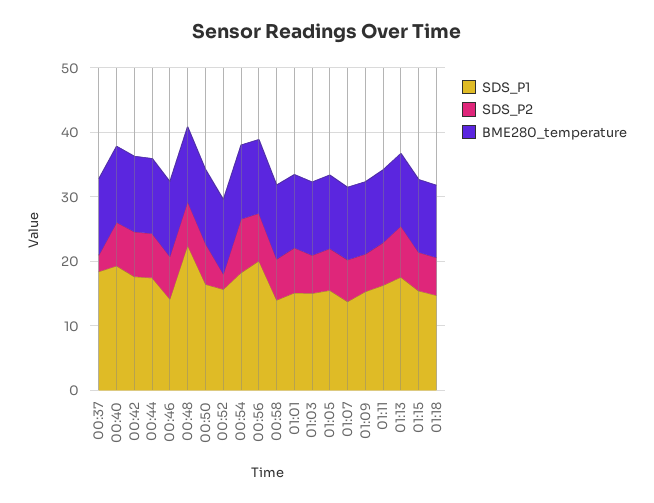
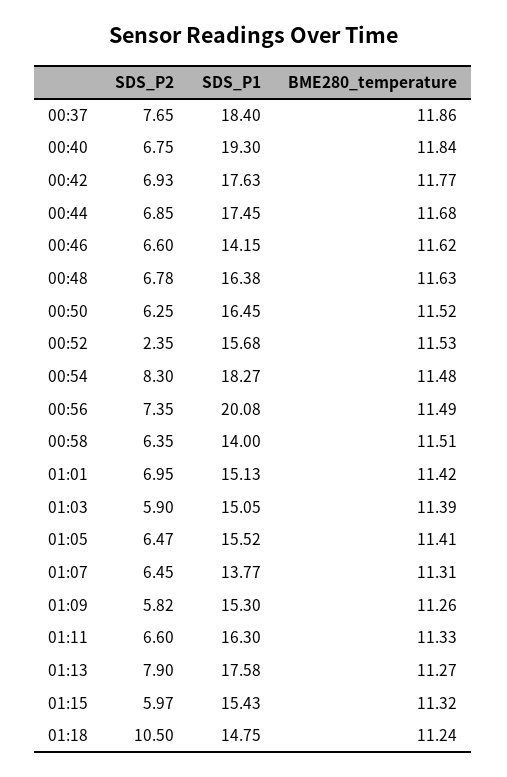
SDS_P2, 00:37: 2 -> 7.65
SDS_P1, 00:48: 22 -> 16.38
SDS_P2, 01:18: 6 -> 10.5

